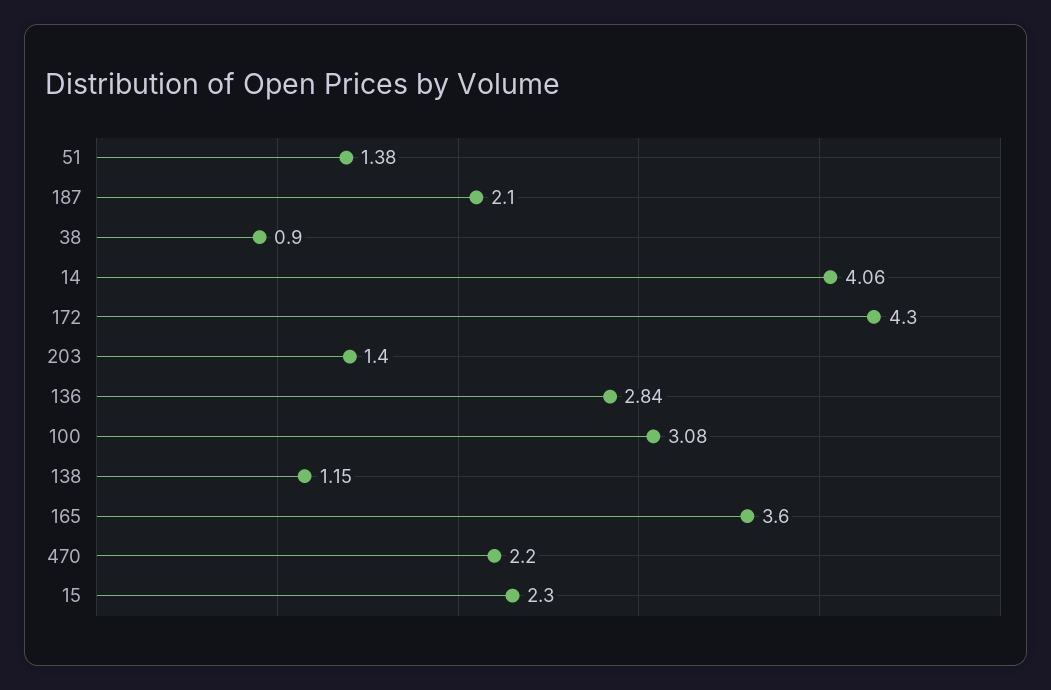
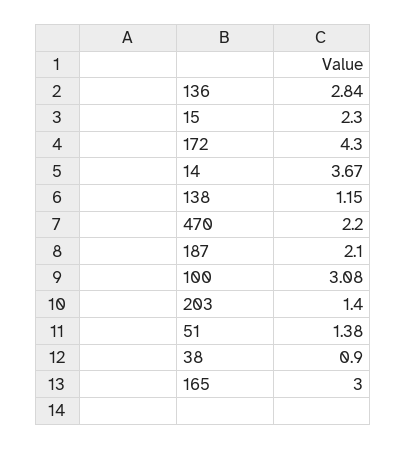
14: 4.06 -> 3.67
165: 3.6 -> 3

